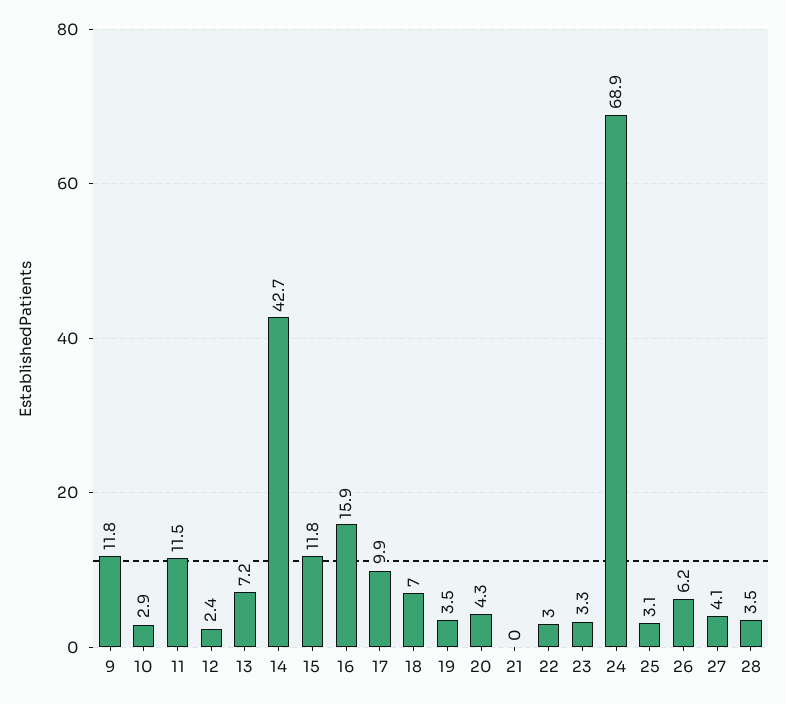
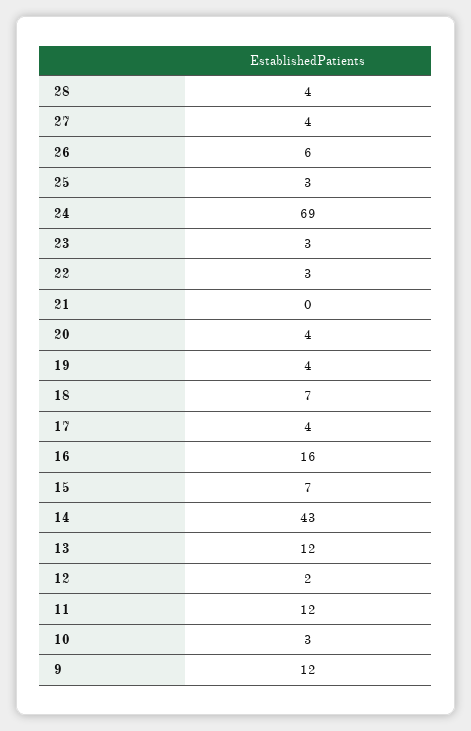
13: 7.2 -> 12
15: 11.8 -> 7
17: 9.9 -> 4

